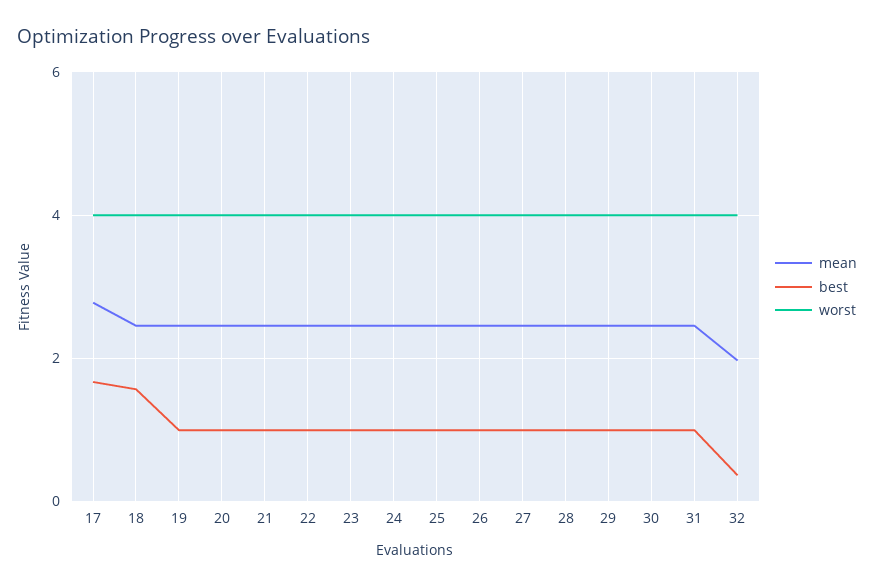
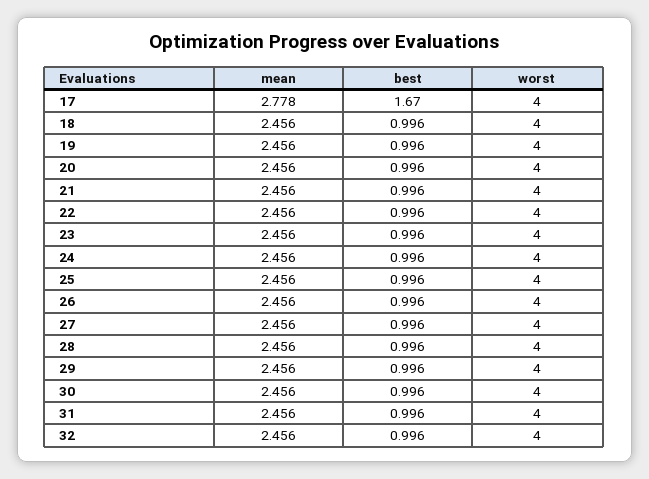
best, 18: 1.6 -> 0.996
mean, 32: 2 -> 2.456
best, 32: 0.4 -> 0.996

